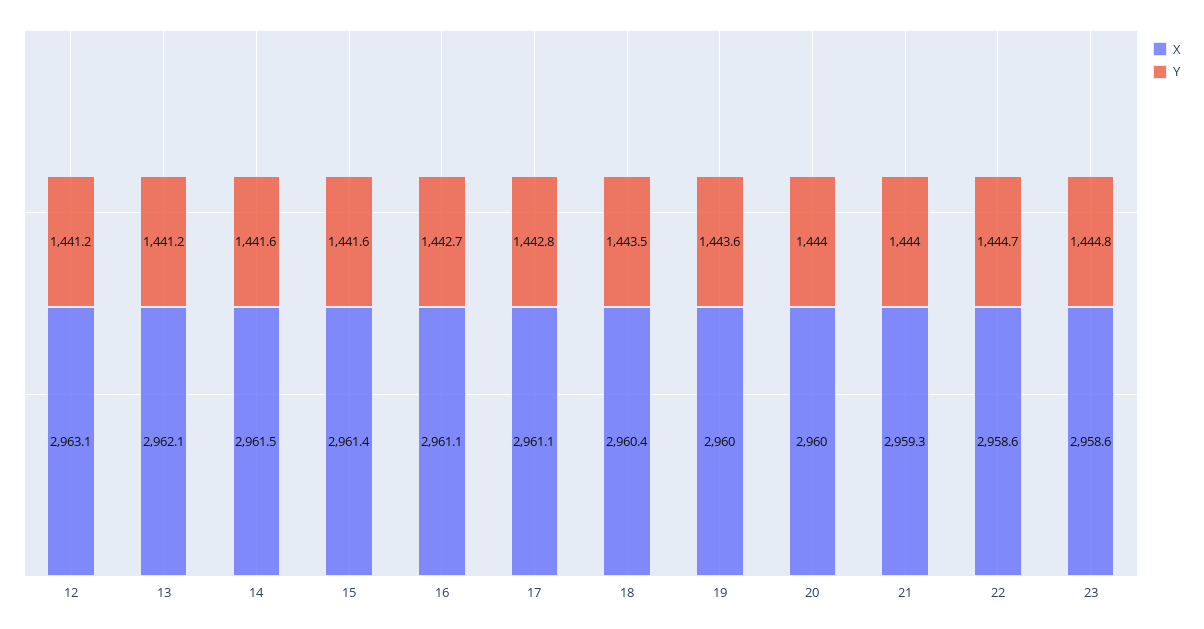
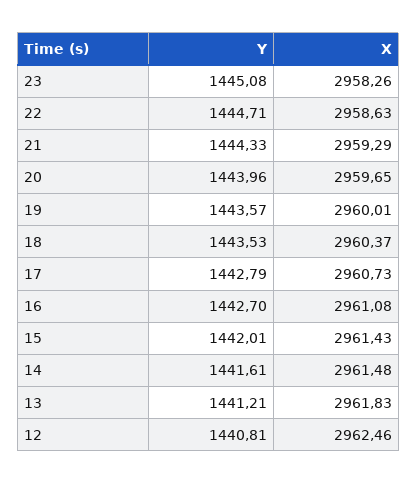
X, 12: 2963.1 -> 2962.46
Y, 12: 1441.2 -> 1440.81
X, 13: 2962.1 -> 2961.83
Y, 15: 1441.6 -> 1442.01
X, 17: 2961.1 -> 2960.73
X, 20: 2960 -> 2959.65
Y, 21: 1444 -> 1444.33
X, 23: 2958.6 -> 2958.26
Y, 23: 1444.8 -> 1445.08

